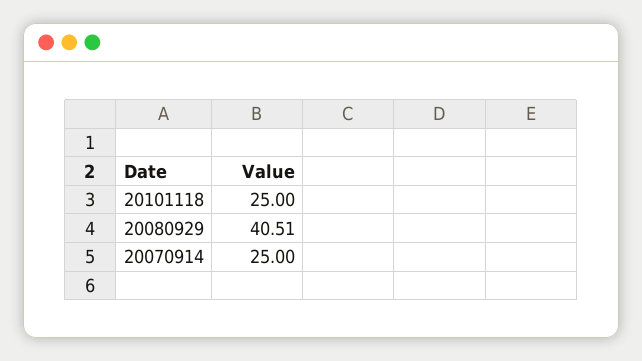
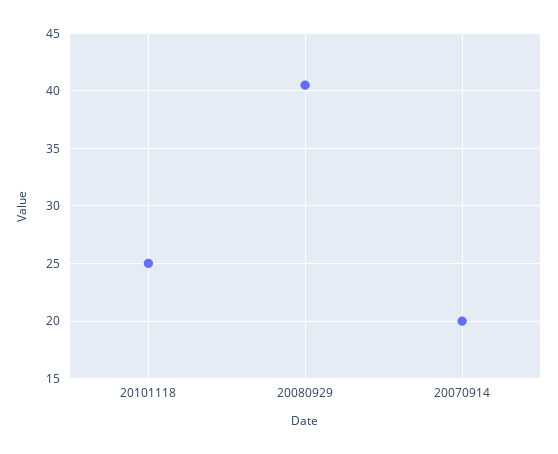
20070914: 25 -> 20

